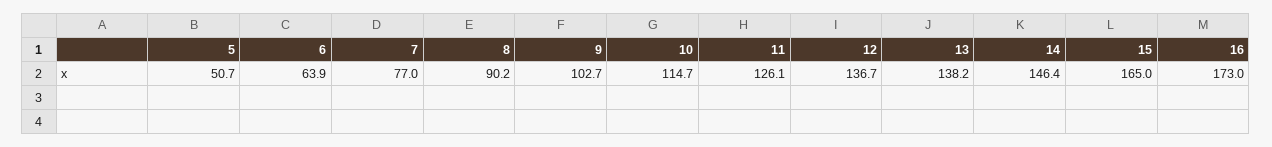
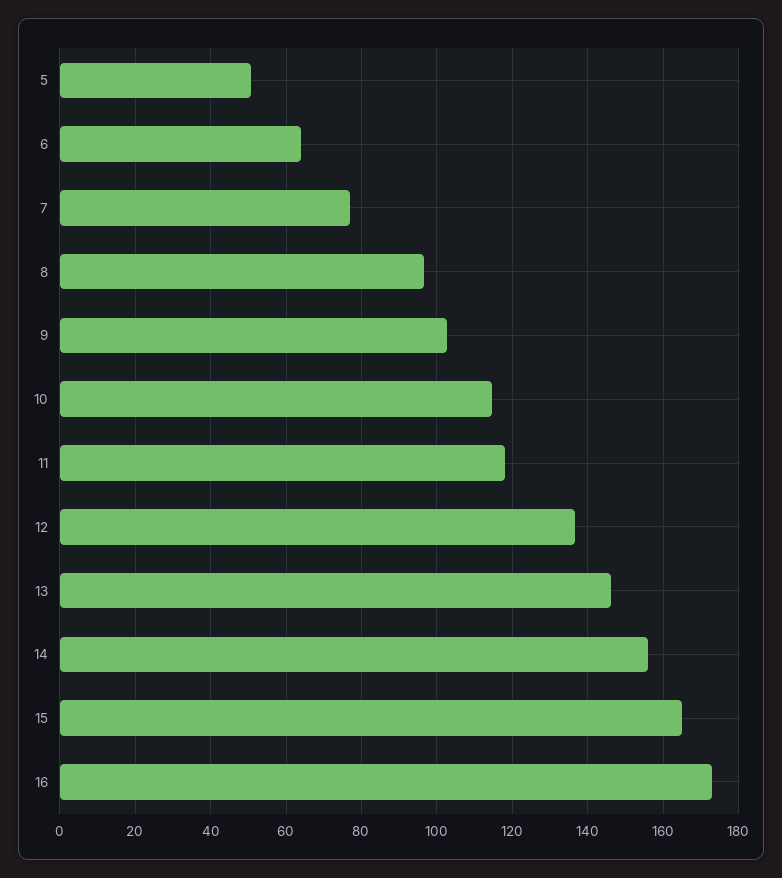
8: 90.2 -> 96
11: 126.1 -> 118
13: 138.2 -> 146
14: 146.4 -> 156

